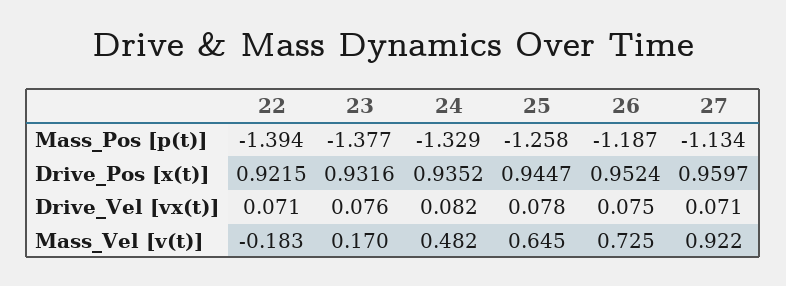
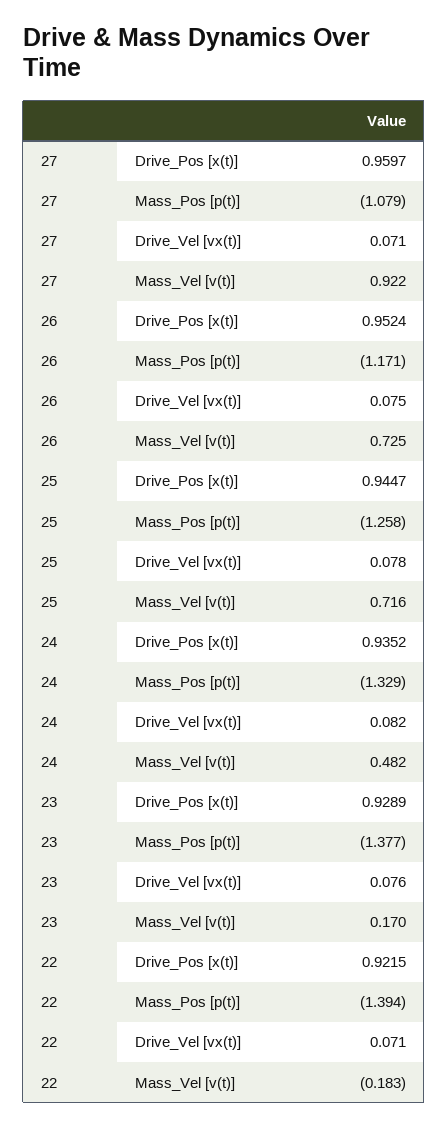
26, Mass_Pos [p(t)]: -1.187 -> -1.171
27, Mass_Pos [p(t)]: -1.134 -> -1.079
23, Drive_Pos [x(t)]: 0.9316 -> 0.9289
25, Mass_Vel [v(t)]: 0.645 -> 0.716

